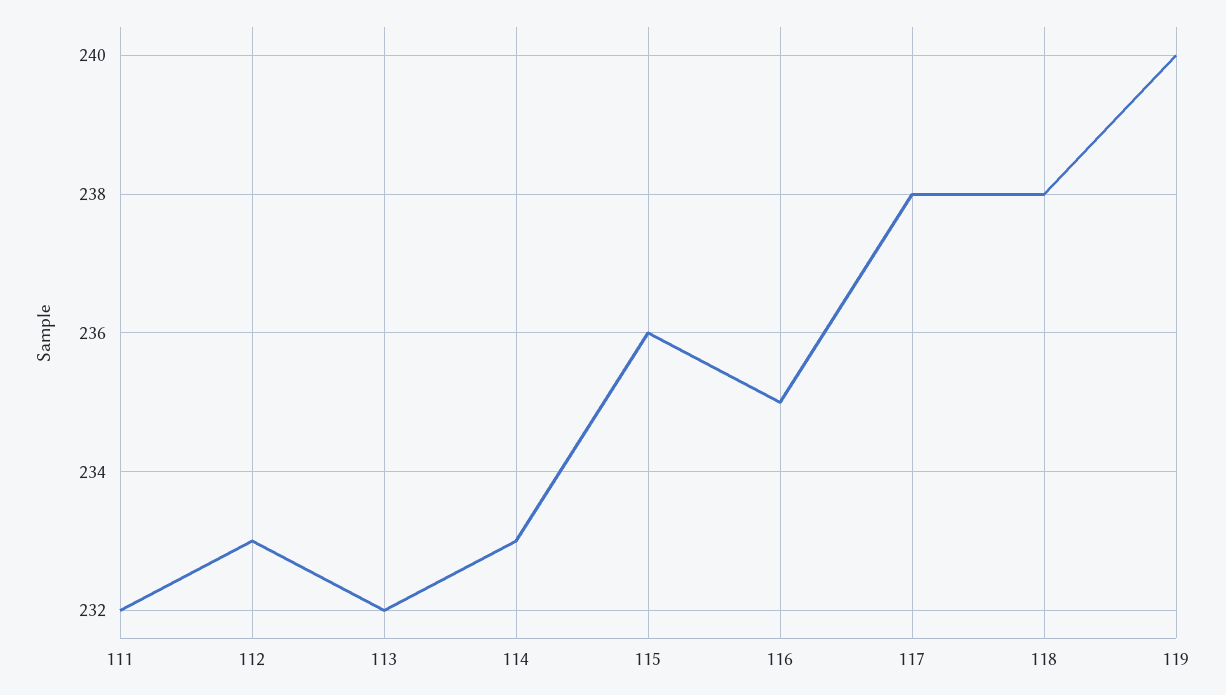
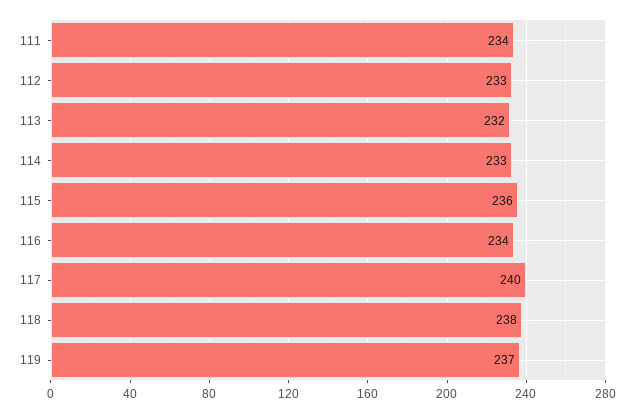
111: 232 -> 234
116: 235 -> 234
117: 238 -> 240
119: 240 -> 237

